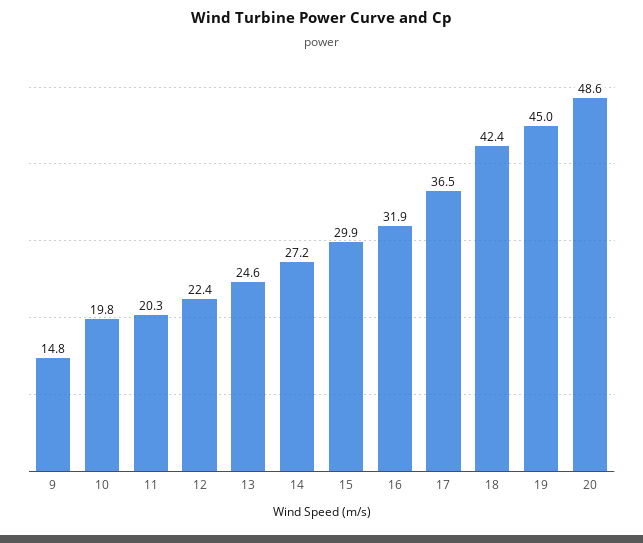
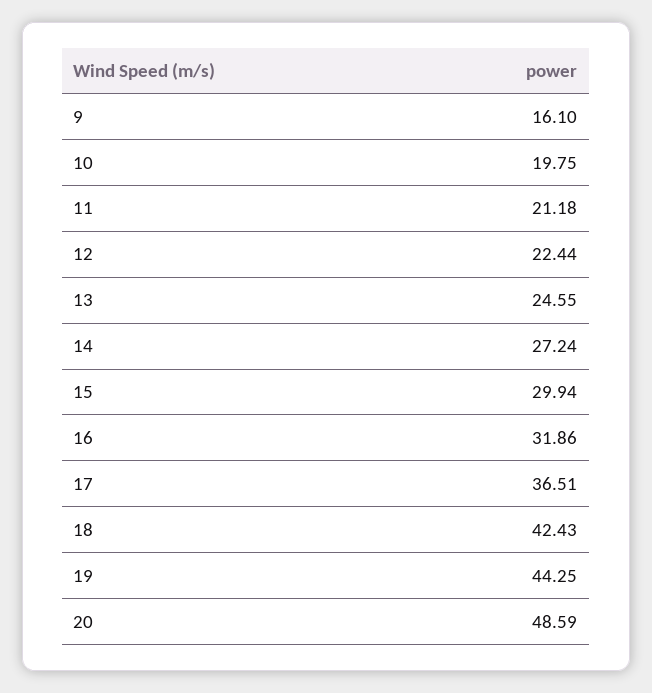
9: 14.8 -> 16.1
11: 20.3 -> 21.18
19: 45 -> 44.25

